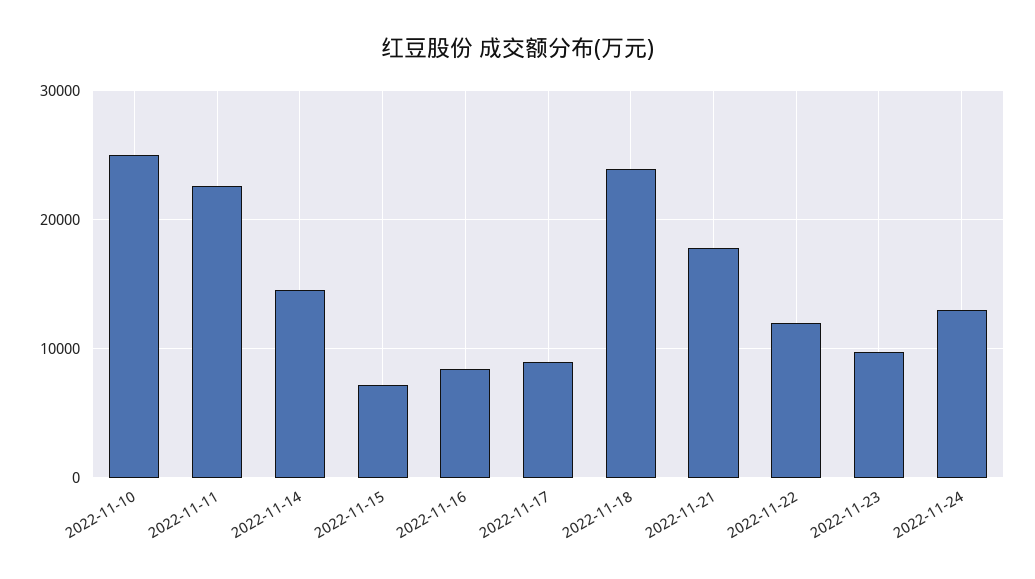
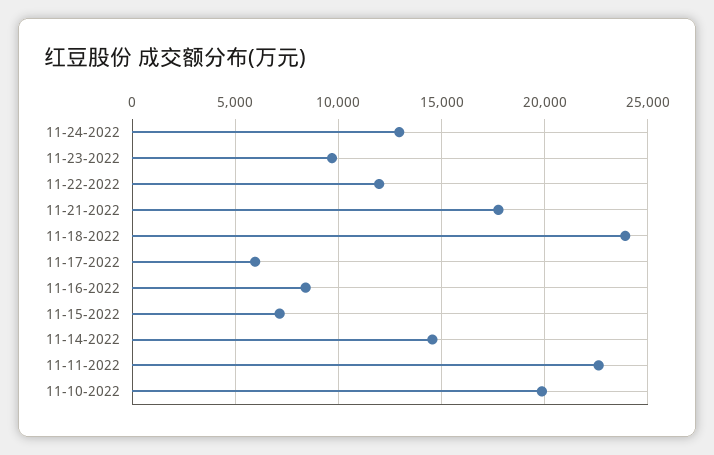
2022-11-10: 25000 -> 20000
2022-11-17: 9000 -> 6000

